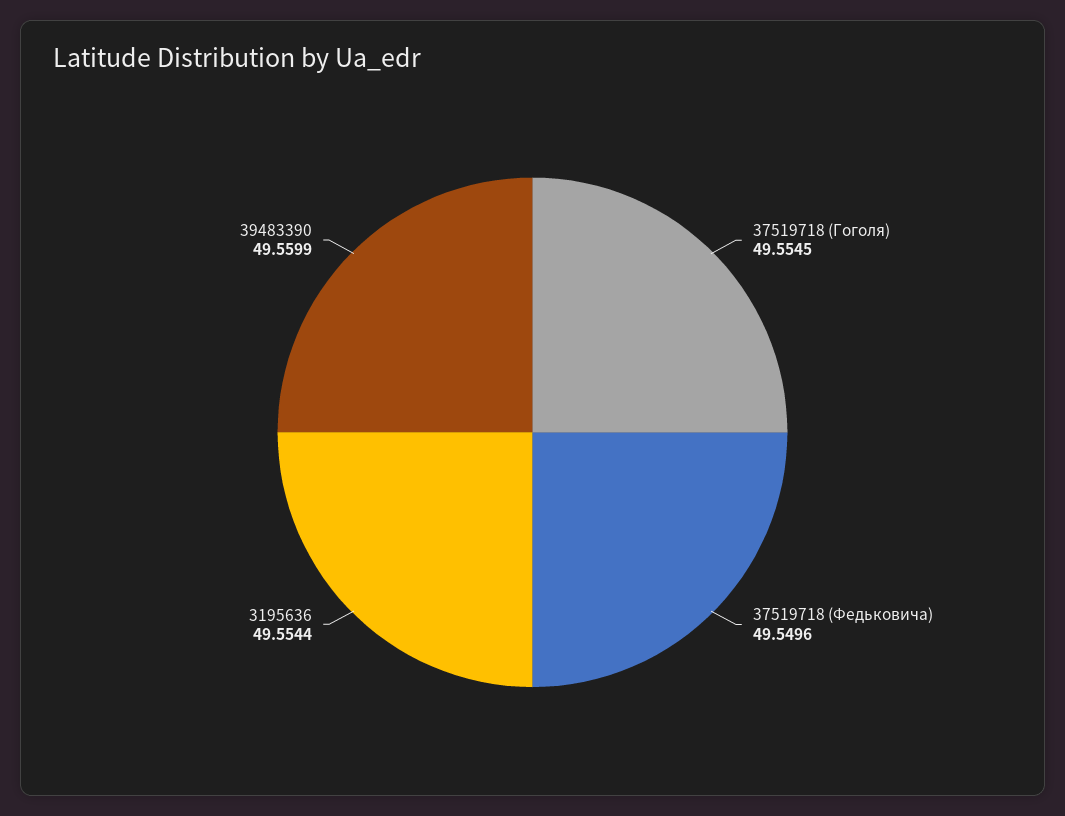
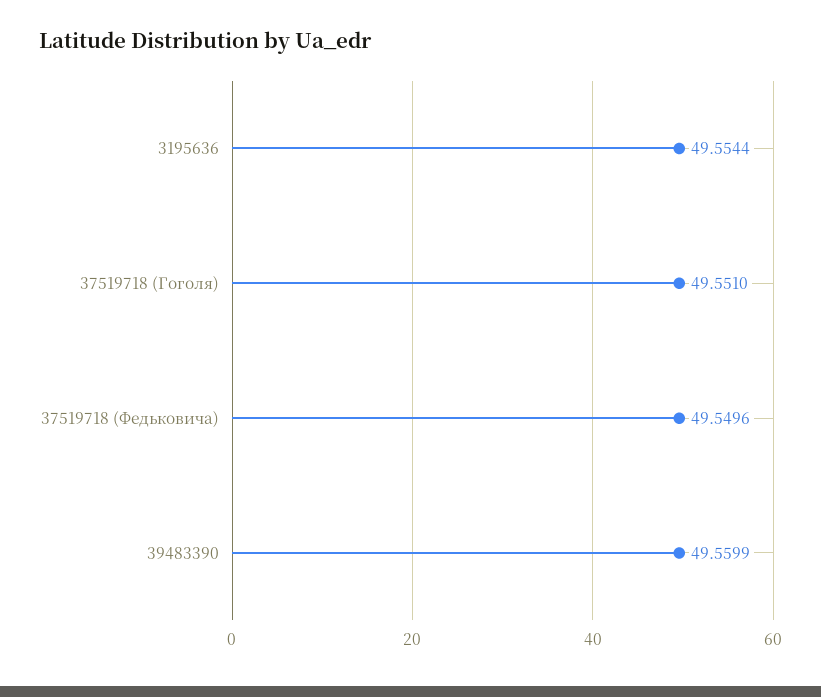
37519718 (Гоголя): 49.5545 -> 49.551

